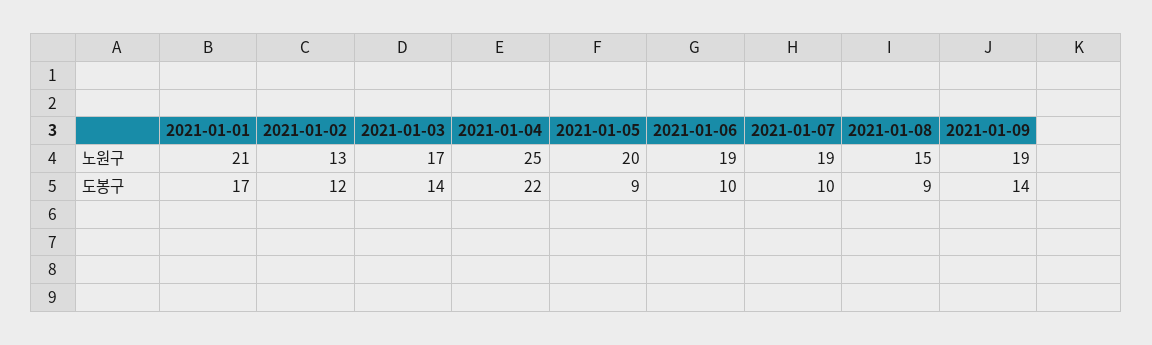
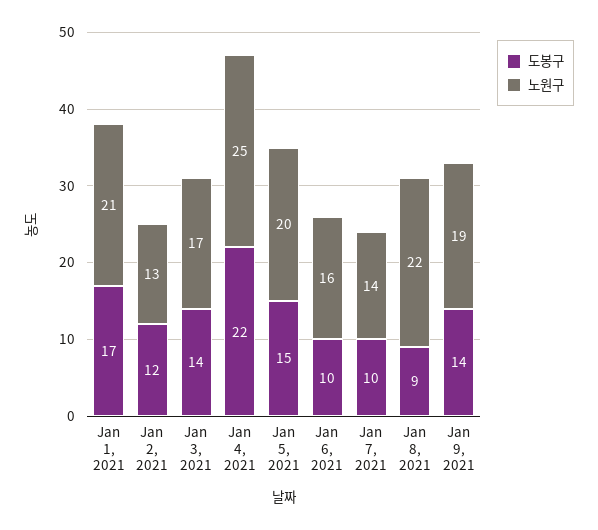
노원구, 2021-01-06: 19 -> 16
노원구, 2021-01-07: 19 -> 14
노원구, 2021-01-08: 15 -> 22
도봉구, 2021-01-05: 9 -> 15

